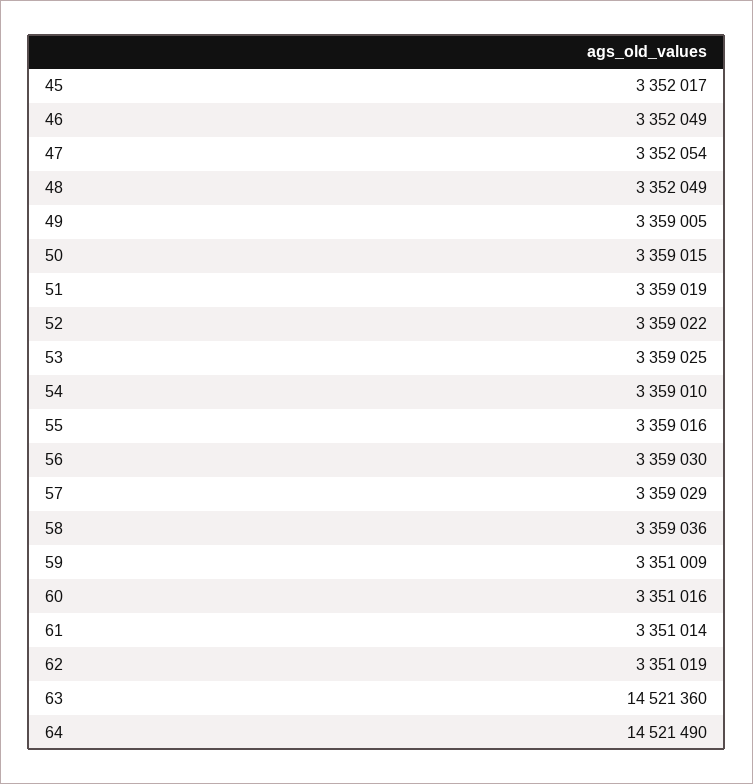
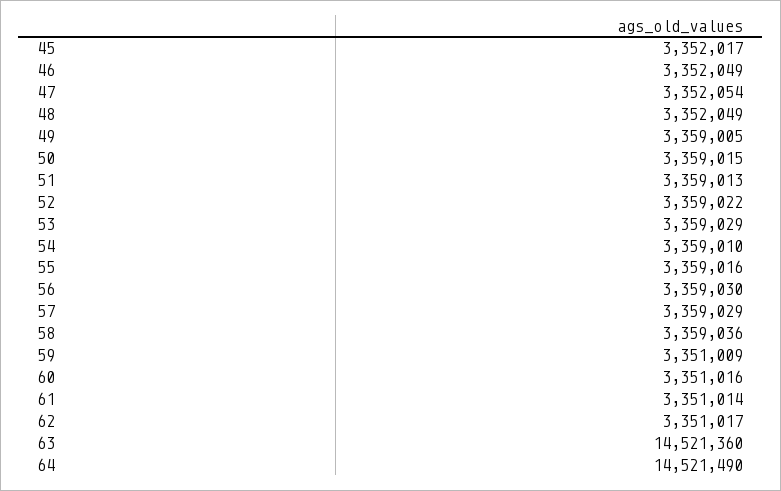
51: 3359019 -> 3359013
53: 3359025 -> 3359029
62: 3351019 -> 3351017

